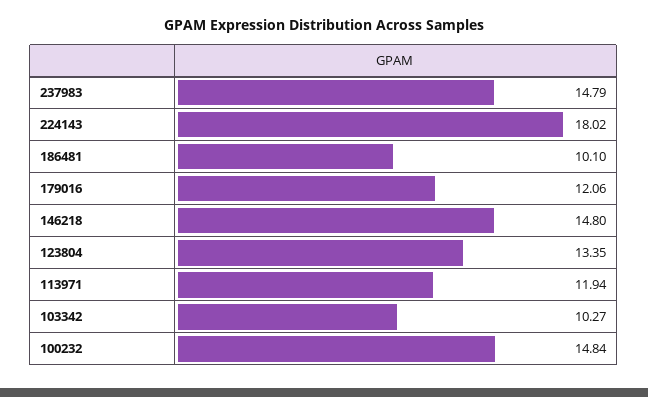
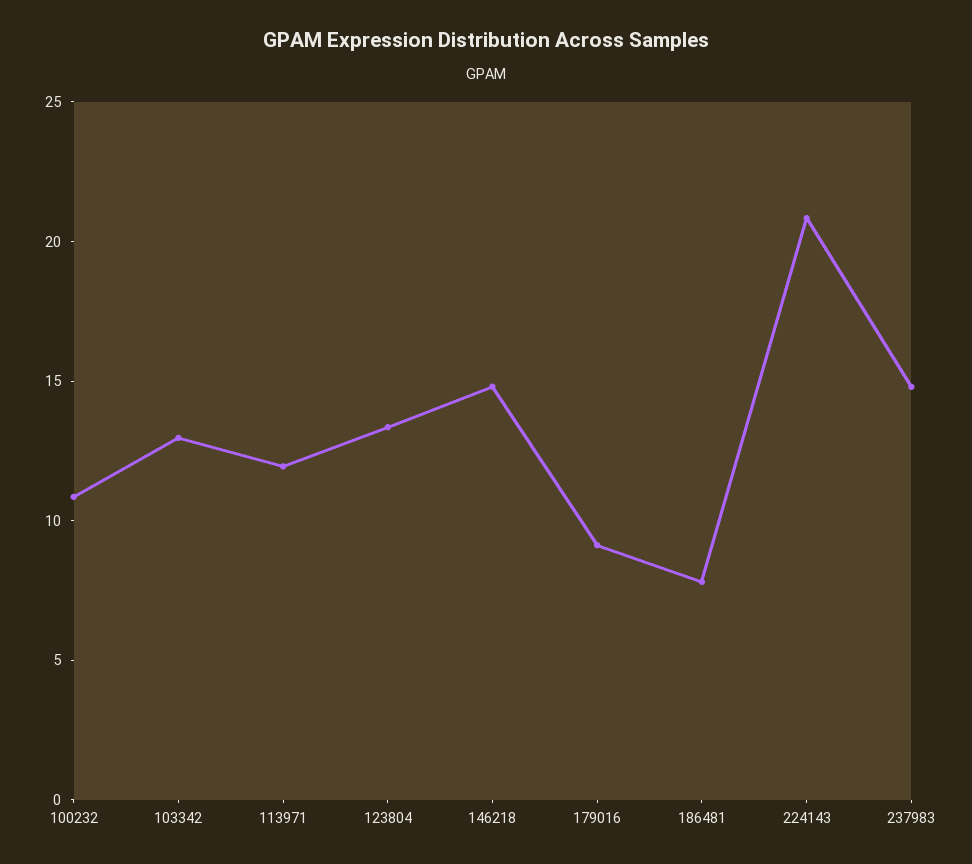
224143: 18.02 -> 21
186481: 10.1 -> 8
179016: 12.06 -> 9
103342: 10.27 -> 13
100232: 14.84 -> 11

